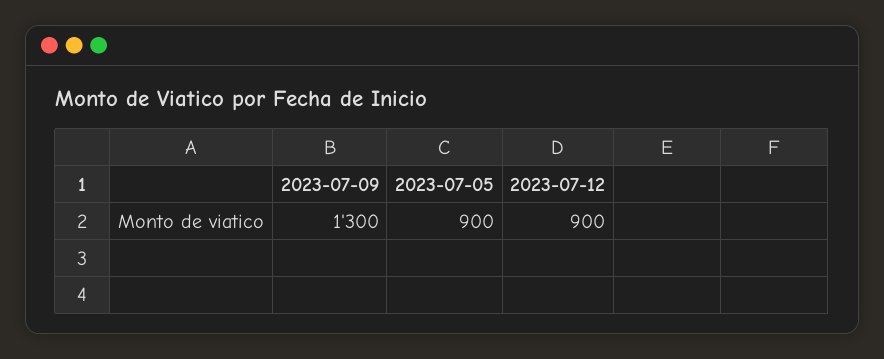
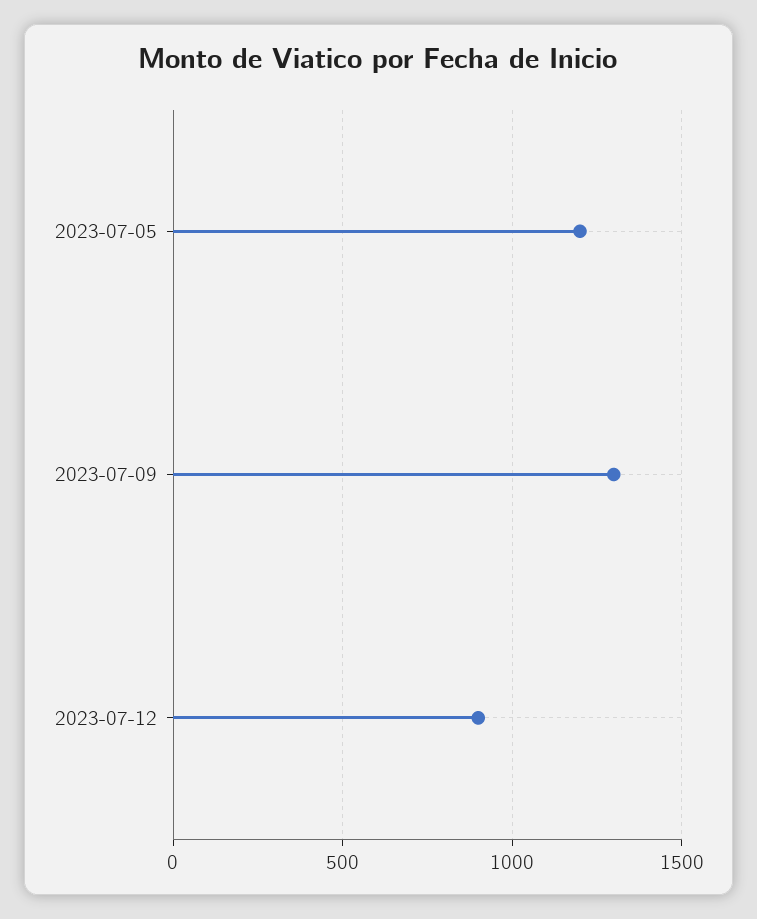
2023-07-05: 900 -> 1200

